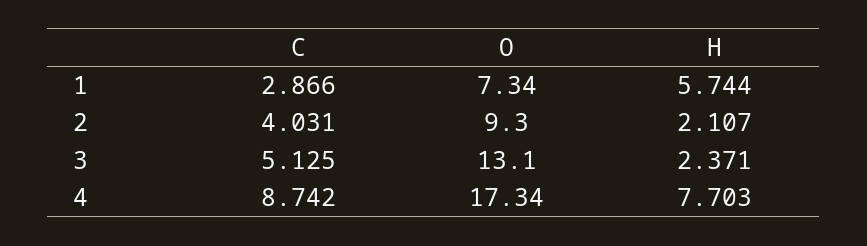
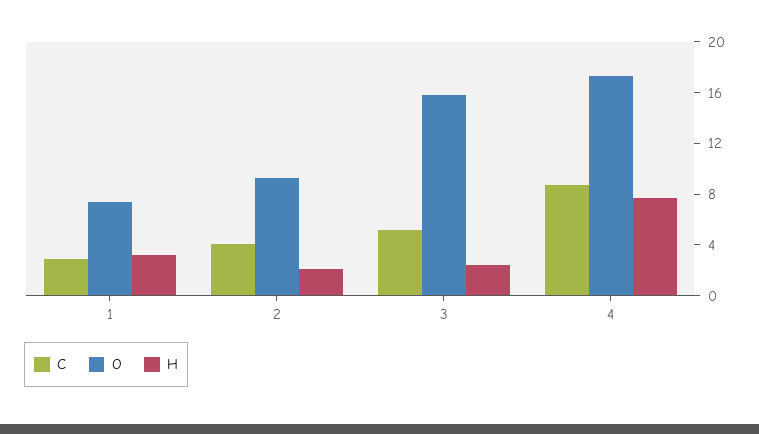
H, 1: 5.744 -> 3
O, 3: 13.1 -> 16

